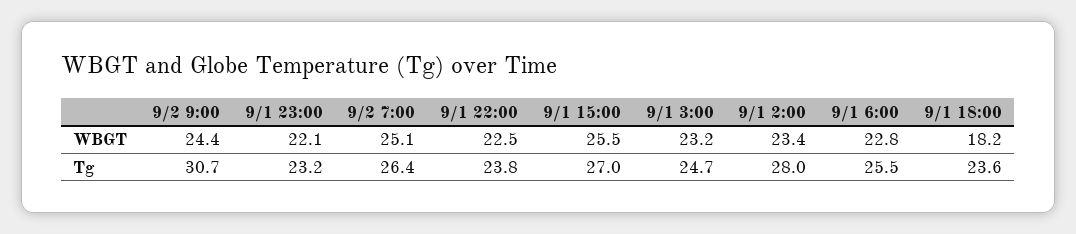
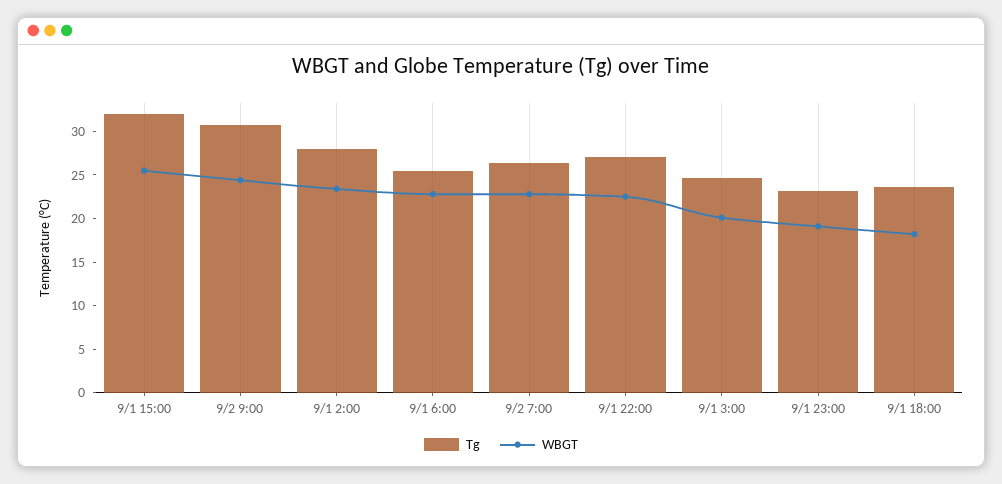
WBGT, 9/1 23:00: 22.1 -> 19
WBGT, 9/2 7:00: 25.1 -> 23
WBGT, 9/1 3:00: 23.2 -> 20
Tg, 9/1 22:00: 23.8 -> 27
Tg, 9/1 15:00: 27 -> 32

